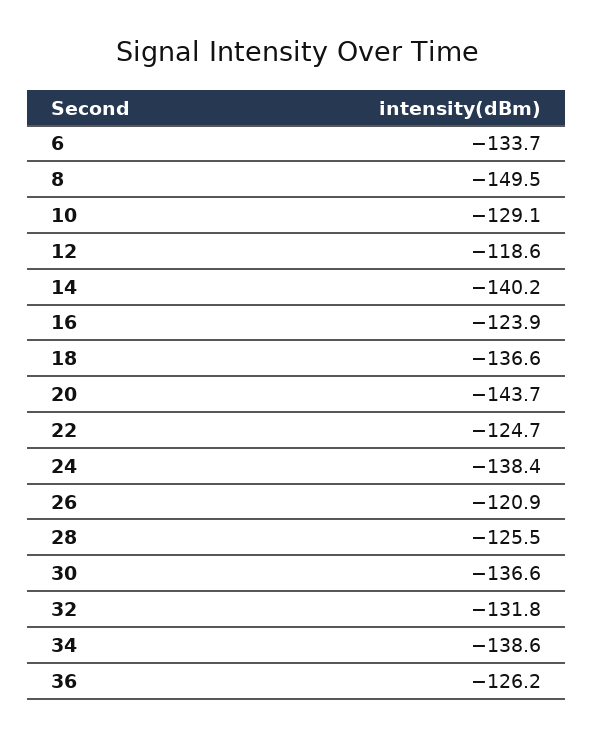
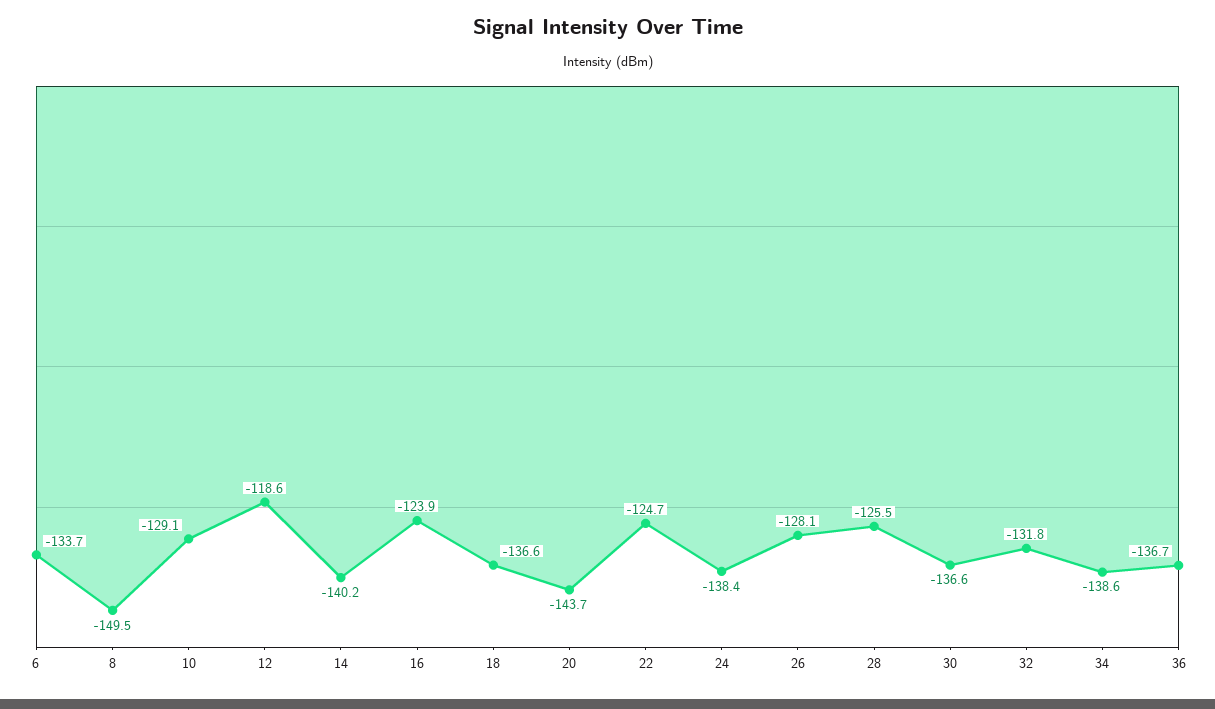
26: -120.9 -> -128.1
36: -126.2 -> -136.7

